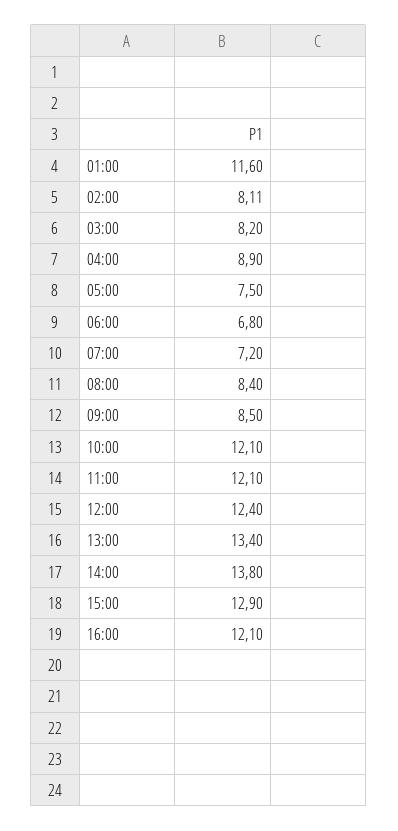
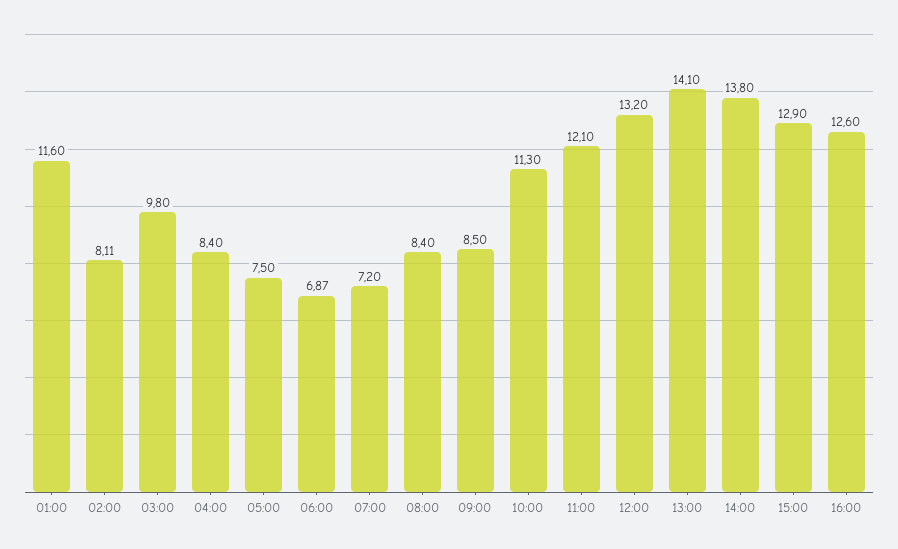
03:00: 8.2 -> 9.8
04:00: 8.9 -> 8.4
06:00: 6.8 -> 6.87
10:00: 12.1 -> 11.3
12:00: 12.4 -> 13.2
13:00: 13.4 -> 14.1
16:00: 12.1 -> 12.6

